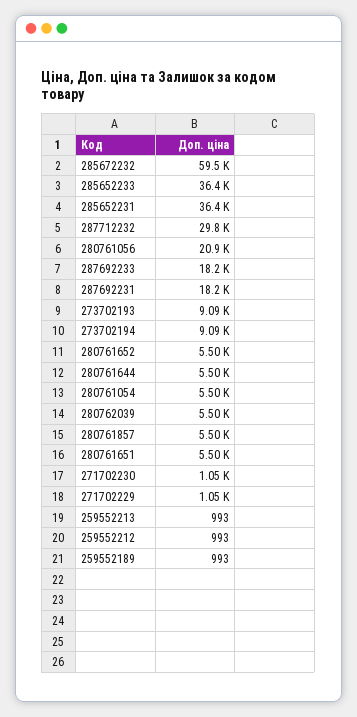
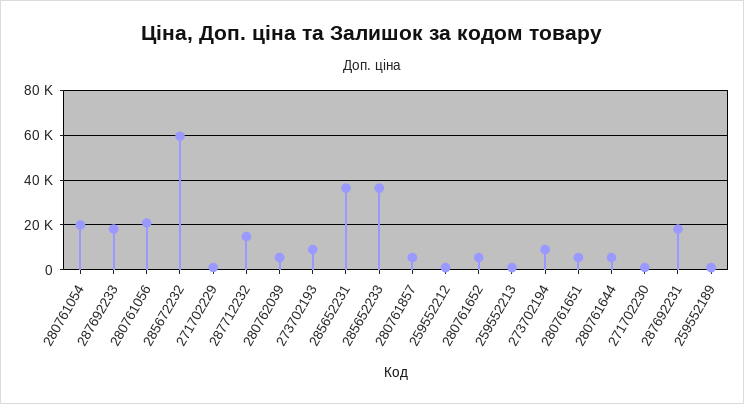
287712232: 29800 -> 15000
280761054: 5500 -> 20000

